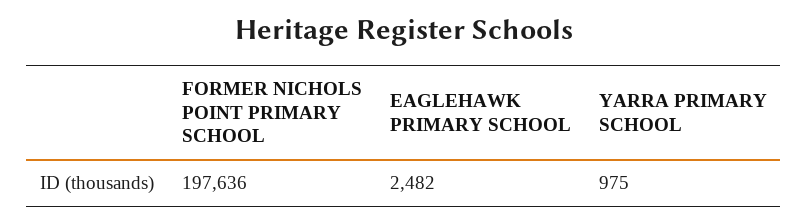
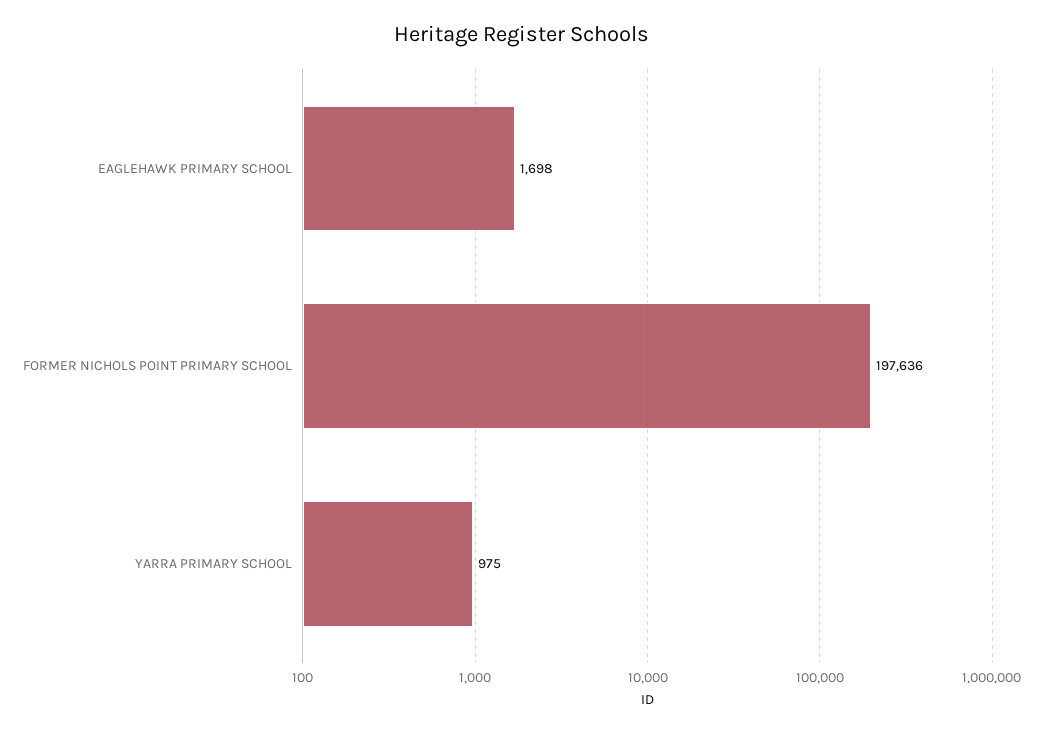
EAGLEHAWK PRIMARY SCHOOL: 2482 -> 1698

